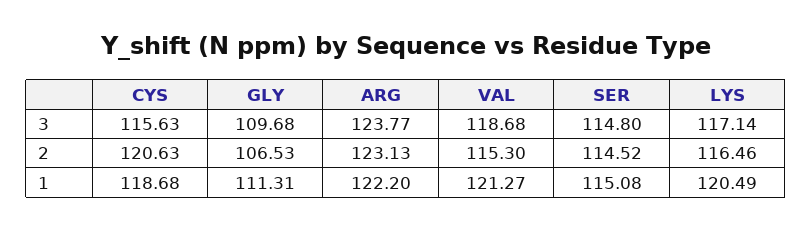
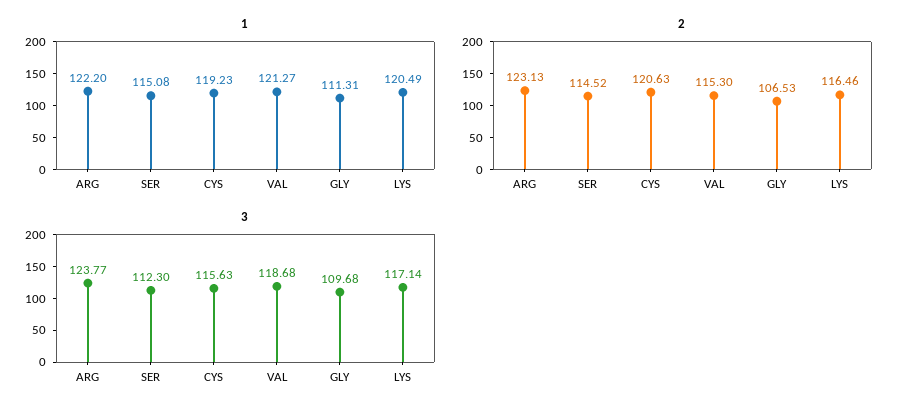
3, SER: 114.8 -> 112.3
1, CYS: 118.68 -> 119.23

